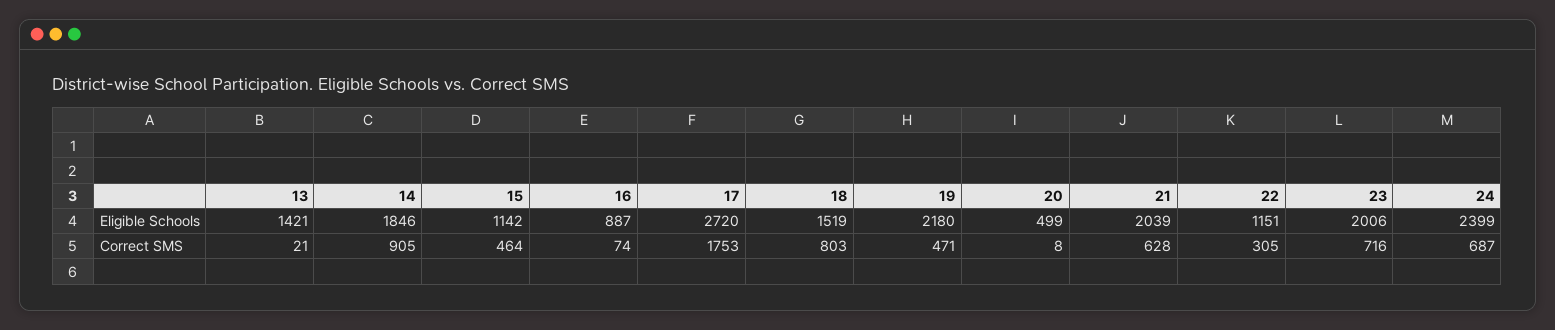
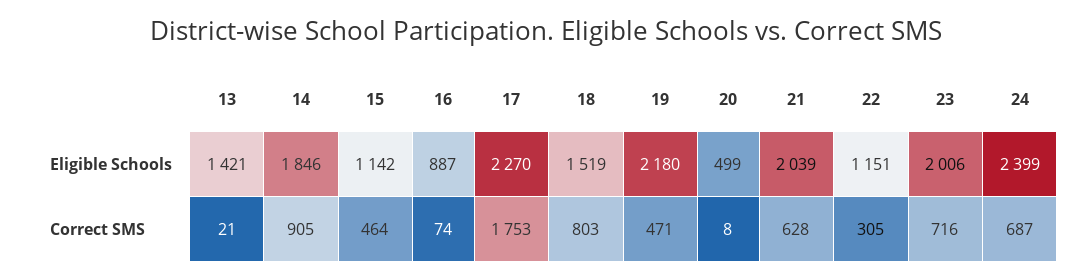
17, Eligible Schools: 2720 -> 2270

